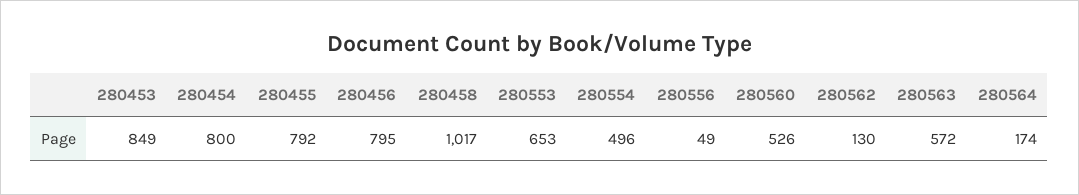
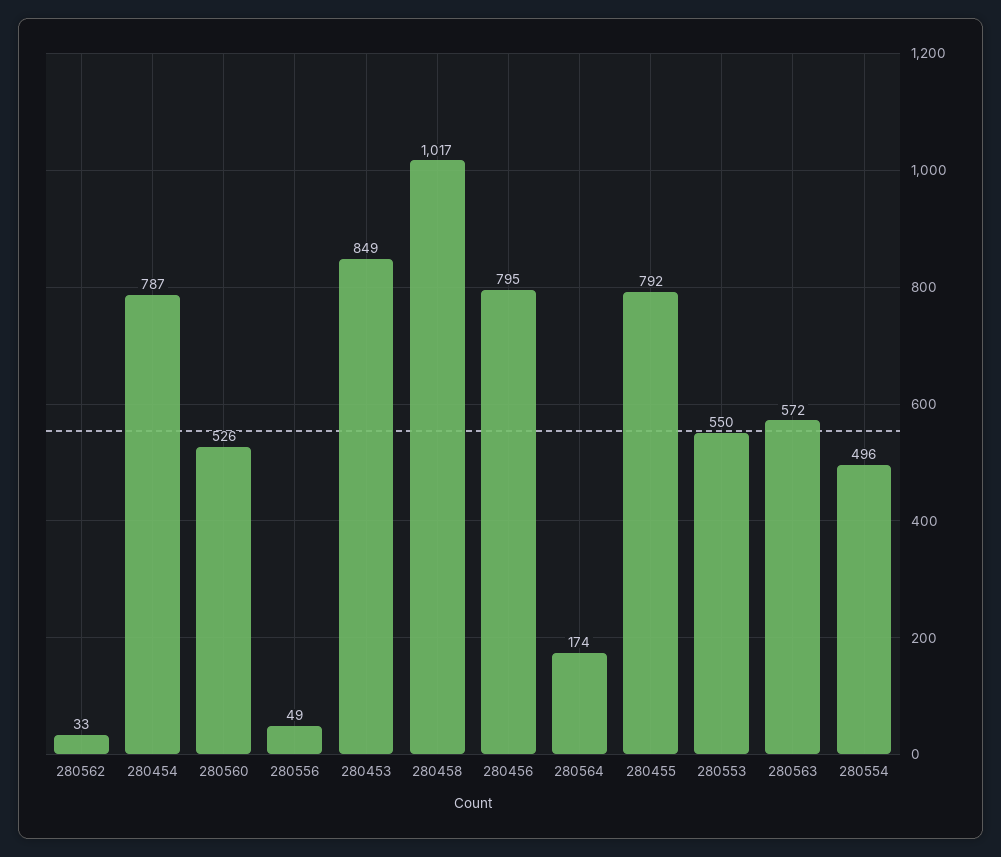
280454: 800 -> 787
280553: 653 -> 550
280562: 130 -> 33

